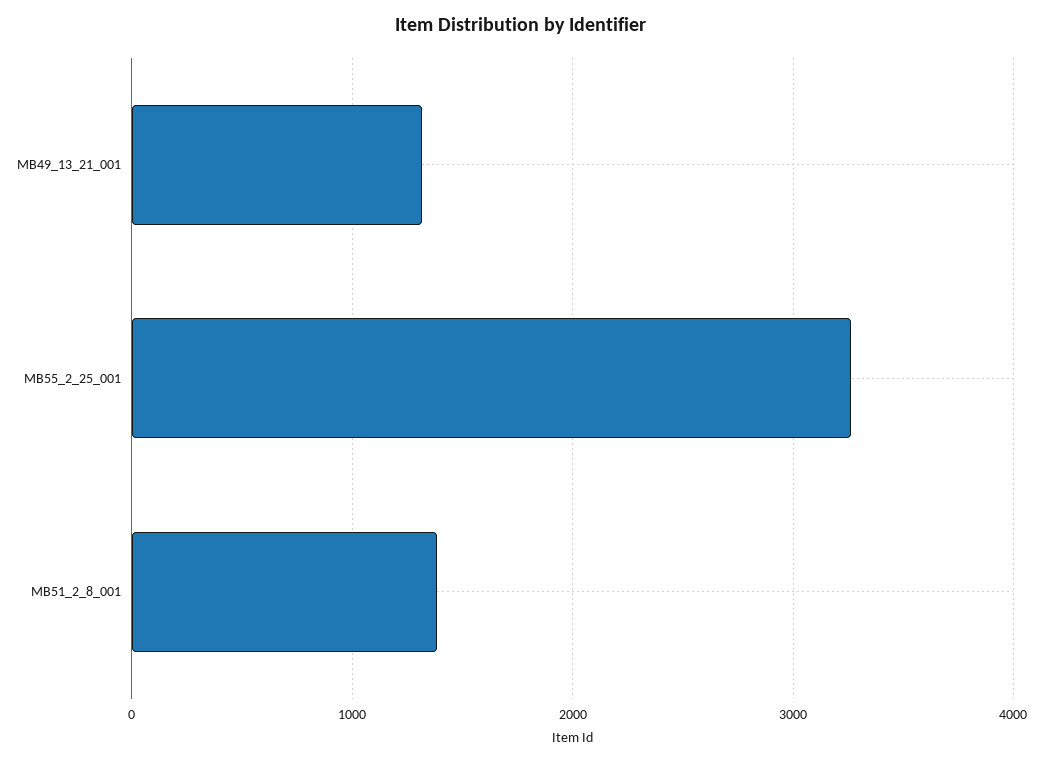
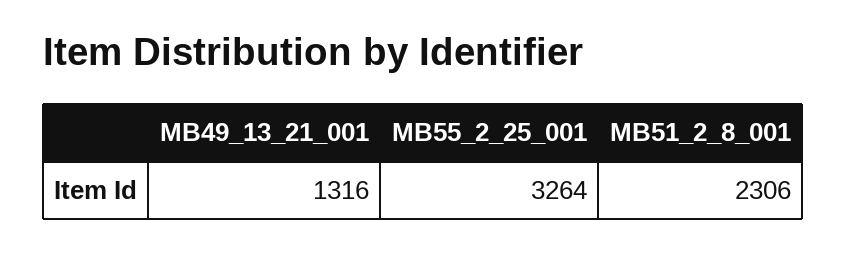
MB51_2_8_001: 1400 -> 2306

